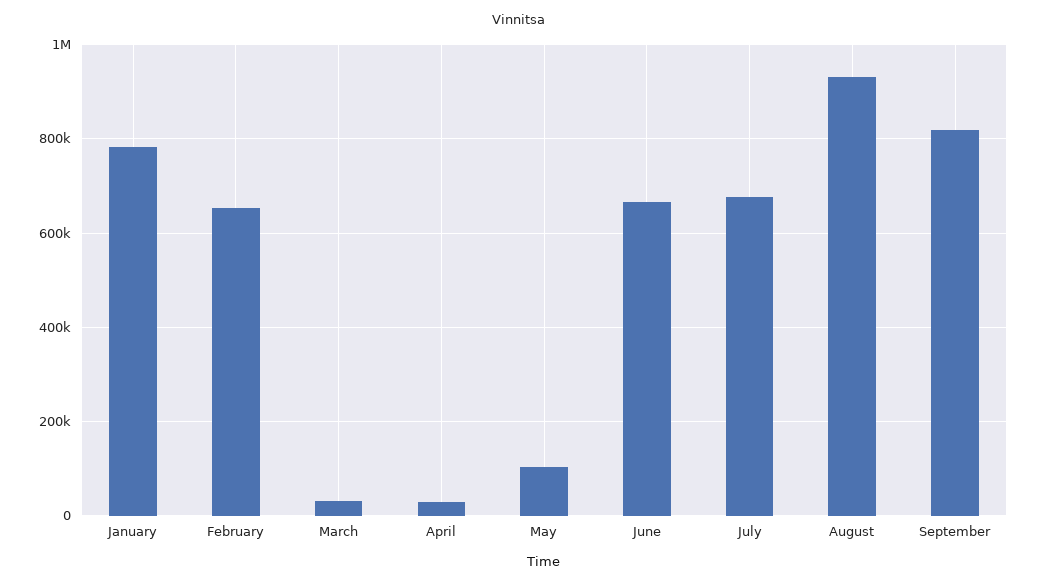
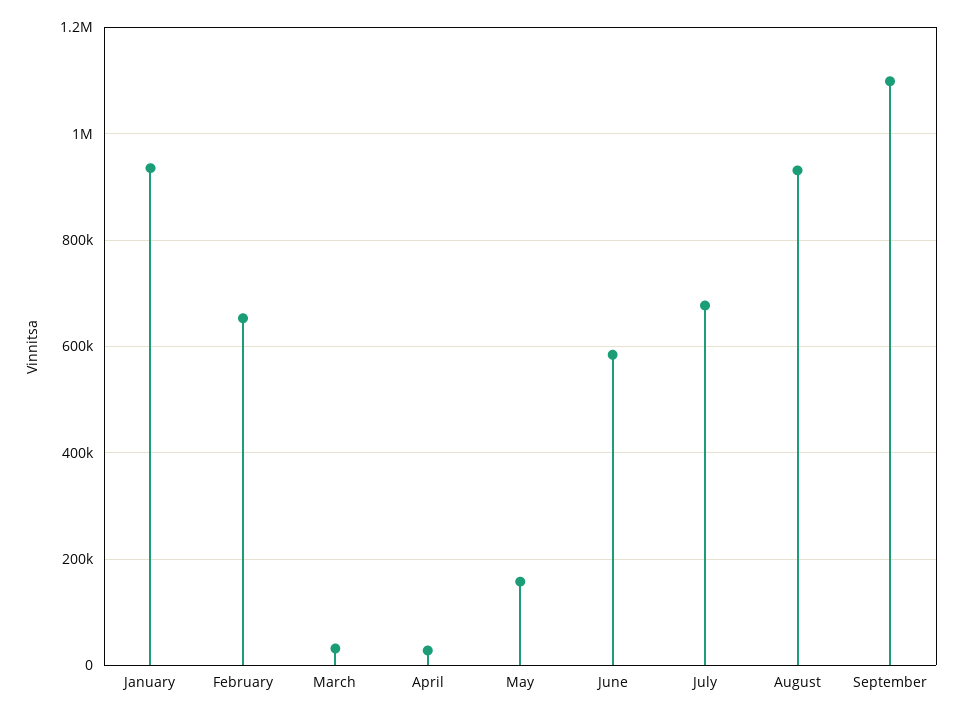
January: 780000 -> 940000
May: 100000 -> 160000
June: 660000 -> 580000
September: 820000 -> 1100000

